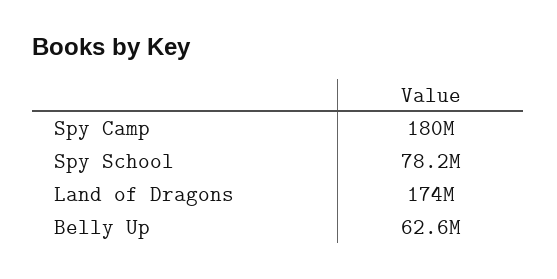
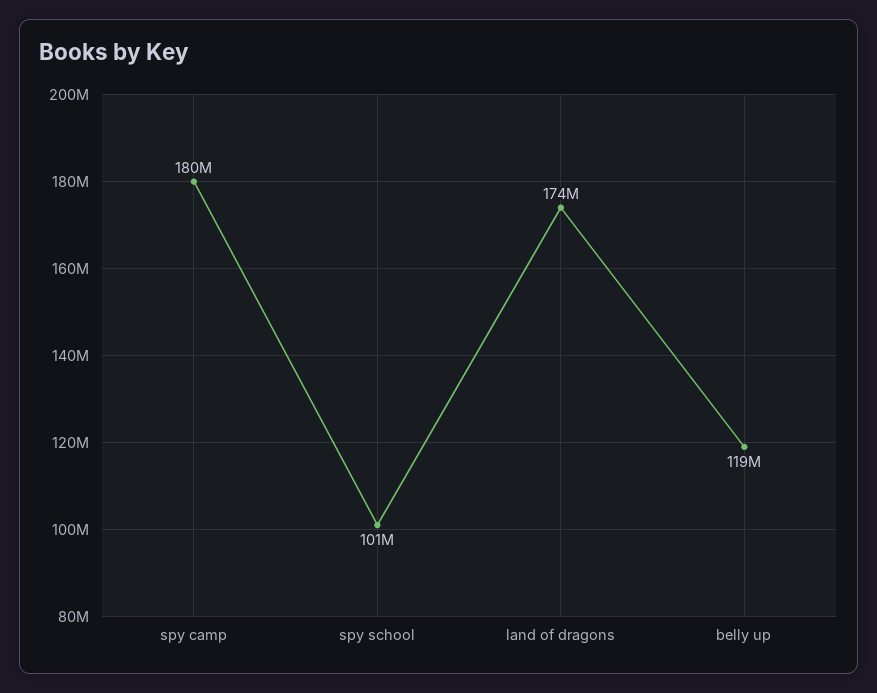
Spy School: 78200000 -> 101000000
Belly Up: 62600000 -> 119000000

